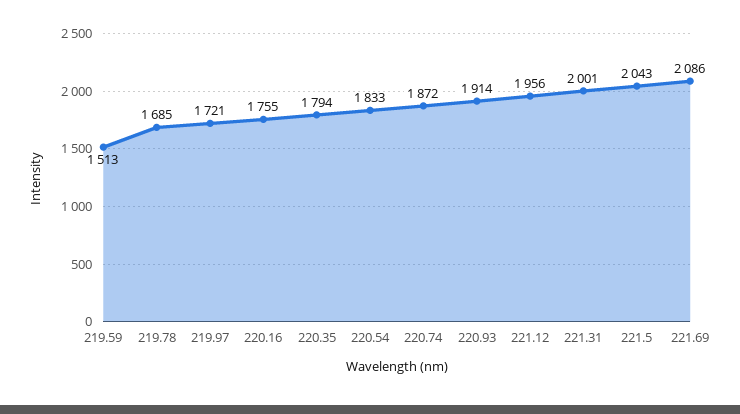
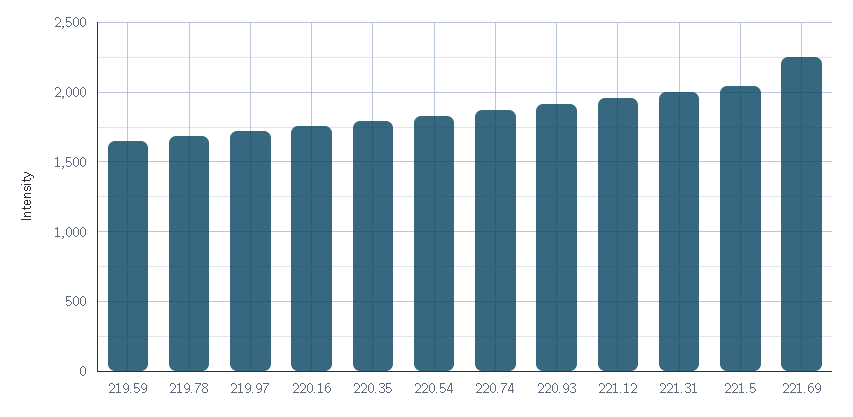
219.59: 1513 -> 1650
221.69: 2086 -> 2250

